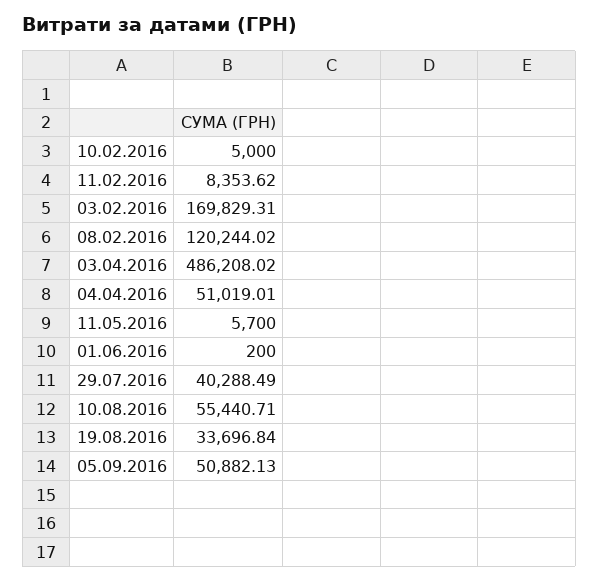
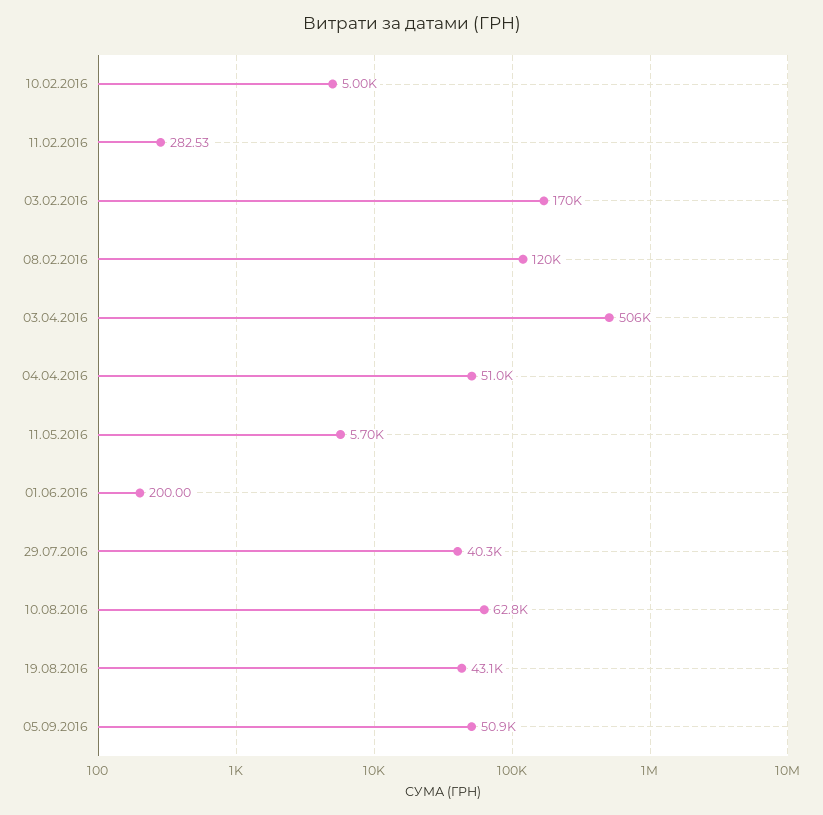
11.02.2016: 8353.62 -> 282.53
03.04.2016: 486208.02 -> 506000
10.08.2016: 55440.71 -> 62800
19.08.2016: 33696.84 -> 43100

